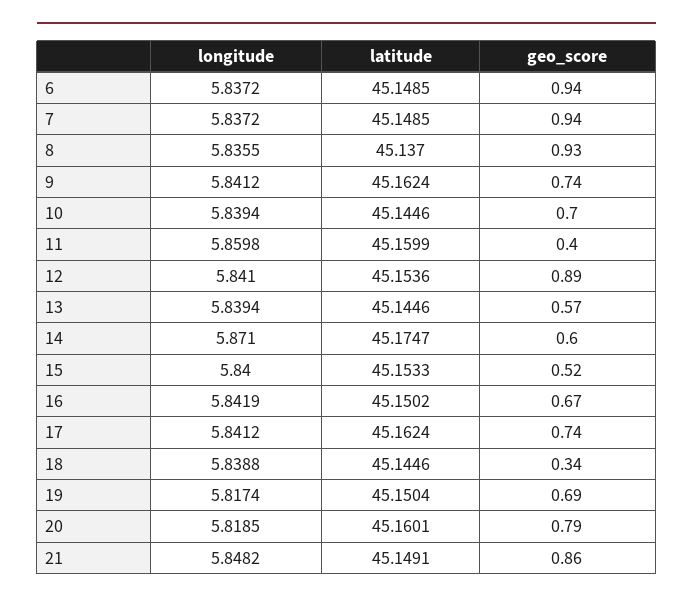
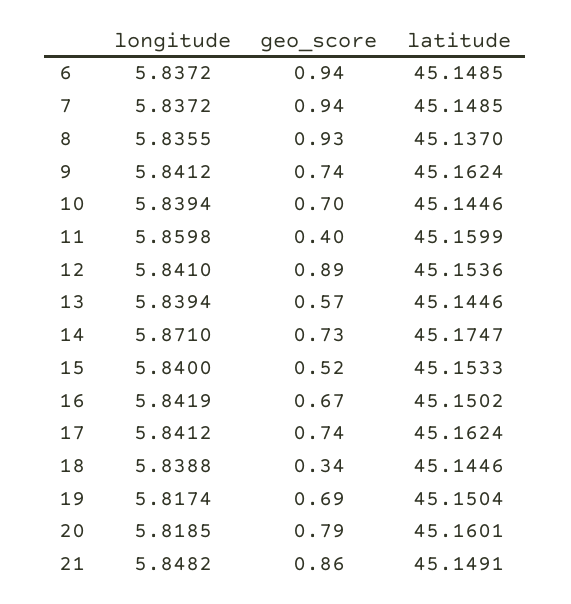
geo_score, 14: 0.6 -> 0.73

